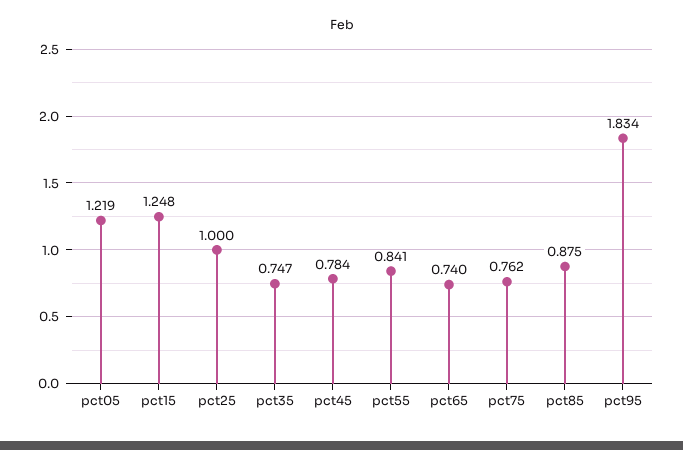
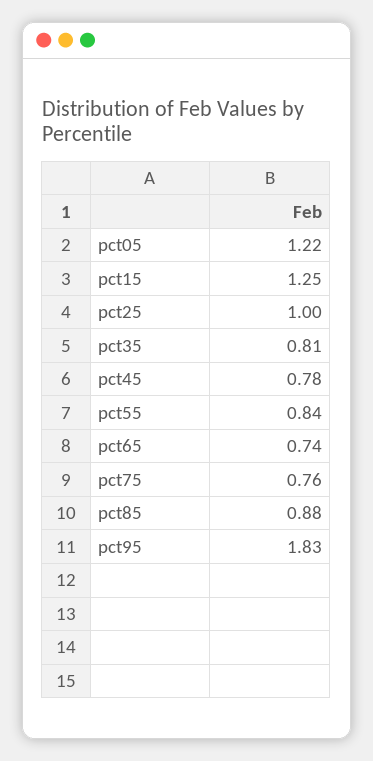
pct35: 0.747 -> 0.81

